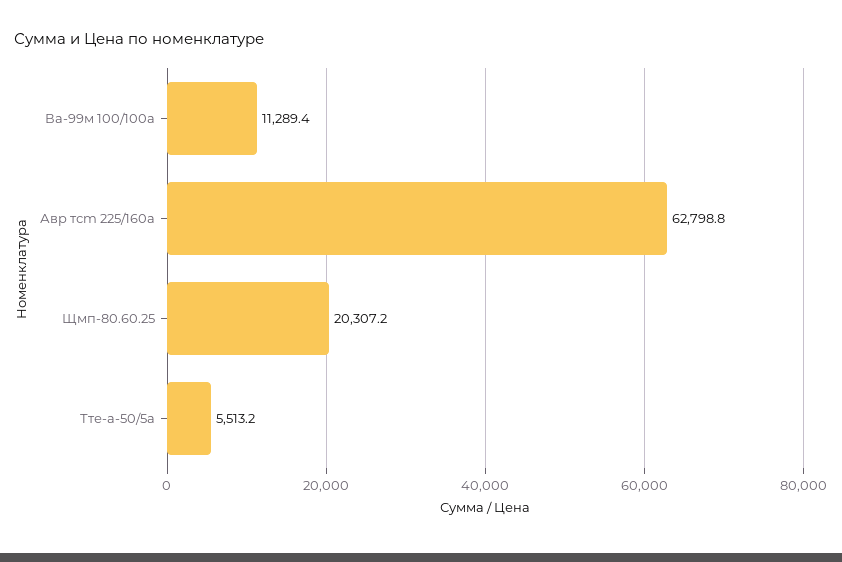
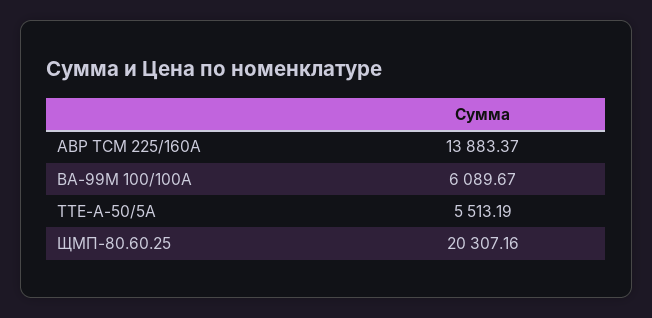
Ва-99м 100/100а: 11289.4 -> 6089.67
Авр тсm 225/160а: 62798.8 -> 13883.37

